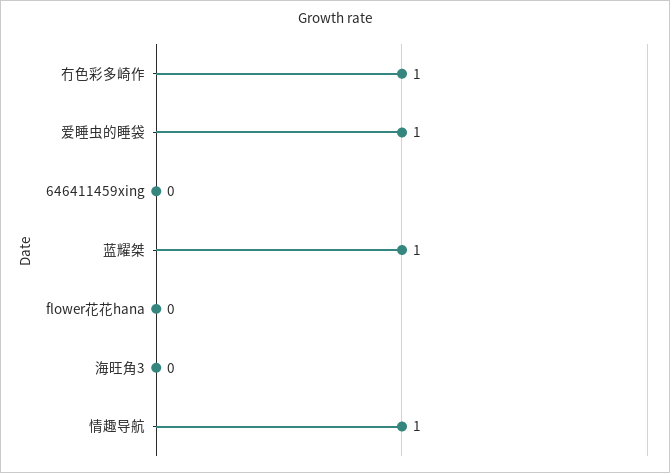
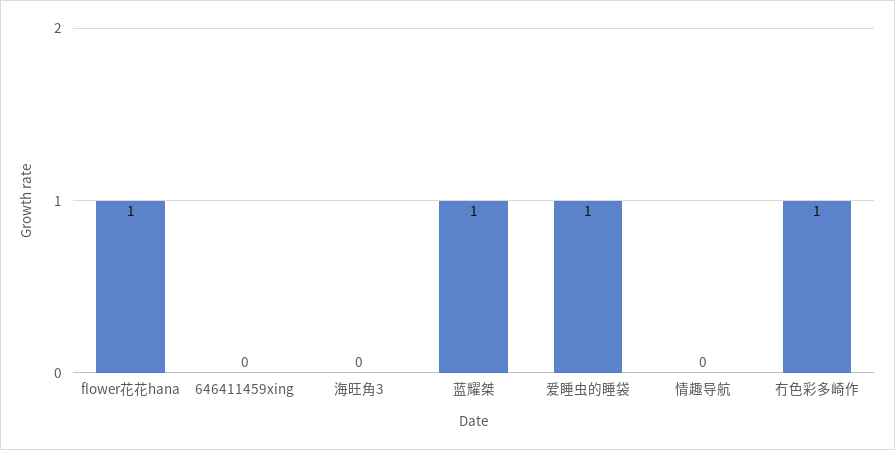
flower花花hana: 0 -> 1
情趣导航: 1 -> 0

